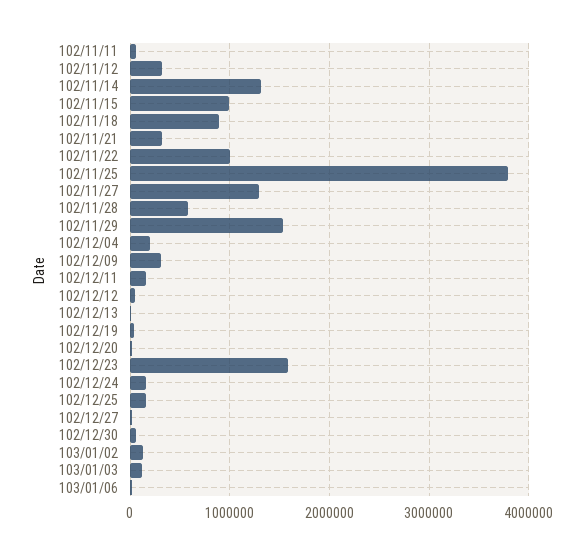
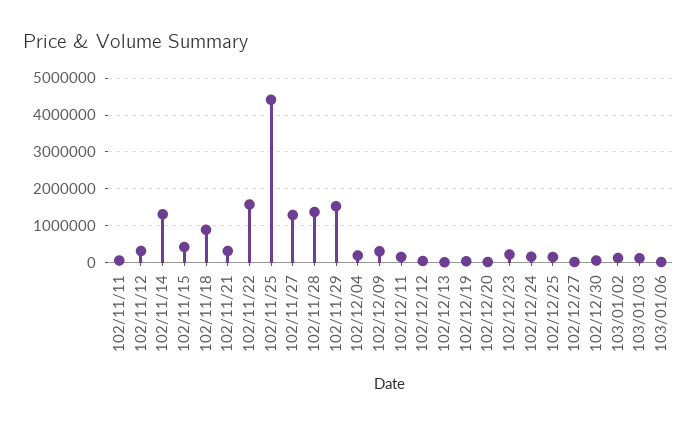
102/11/15: 1000000 -> 400000
102/11/22: 1000000 -> 1600000
102/11/25: 3800000 -> 4400000
102/11/28: 600000 -> 1400000
102/12/23: 1600000 -> 200000

